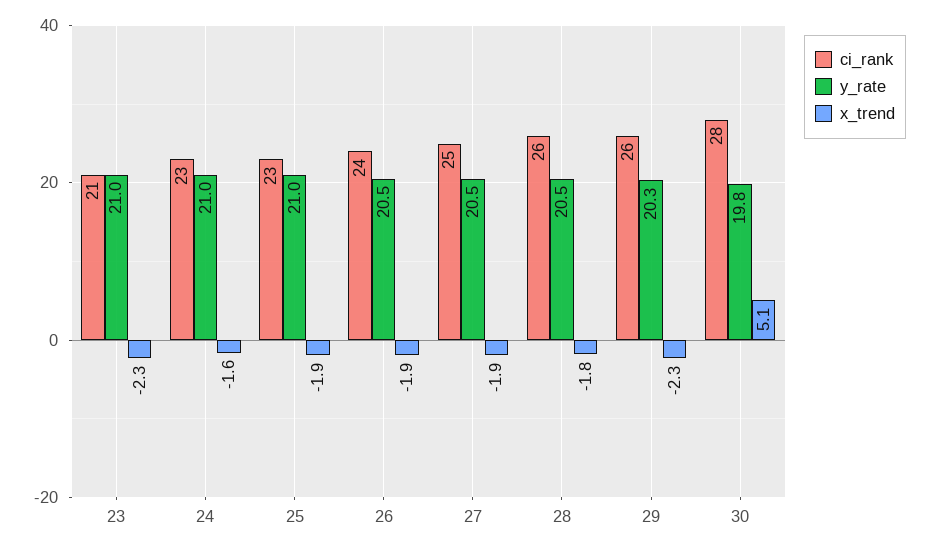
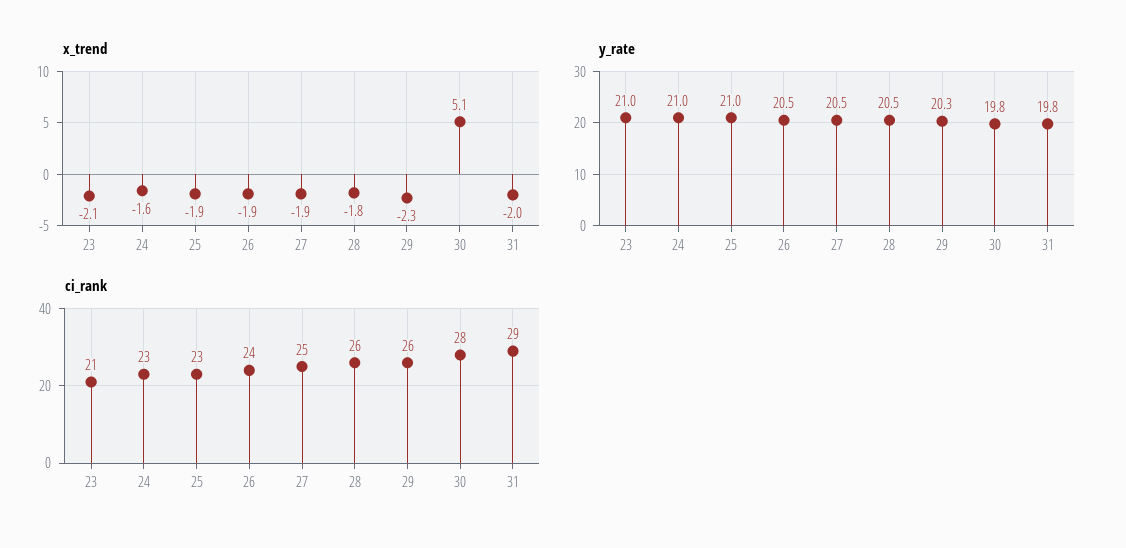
x_trend, 23: -2.3 -> -2.1
x_trend, 31: none -> -2
y_rate, 31: none -> 19.8
ci_rank, 31: none -> 29

